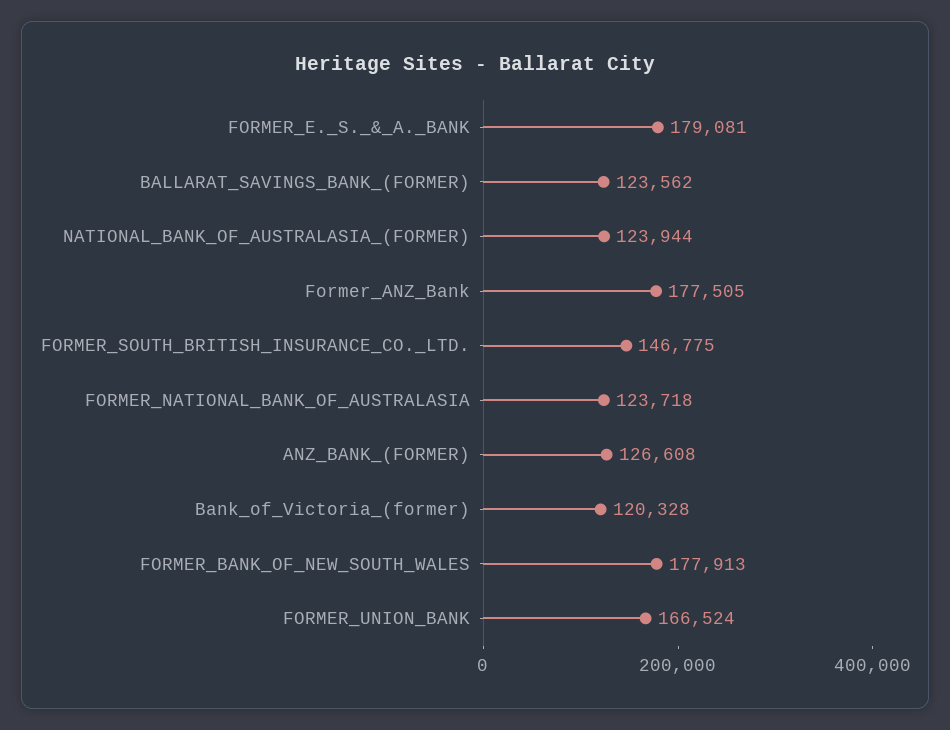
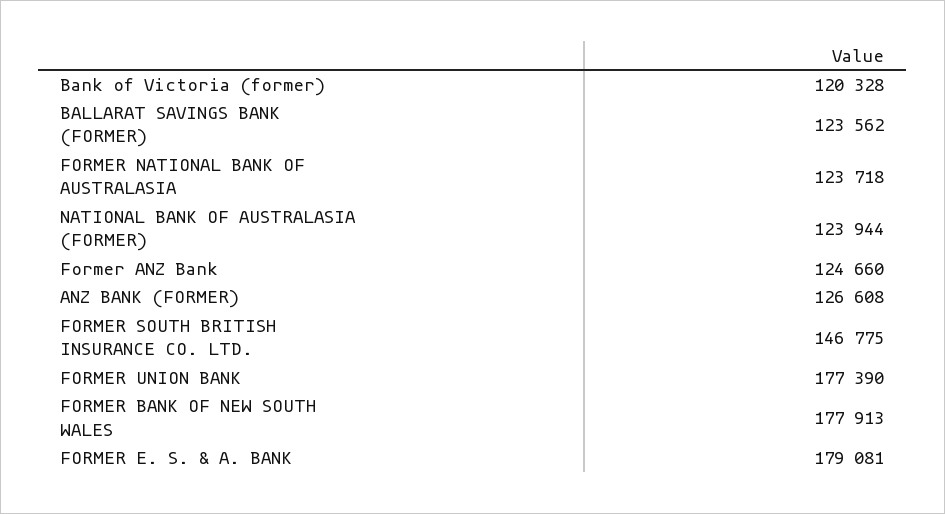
Former_ANZ_Bank: 177505 -> 124660
FORMER_UNION_BANK: 166524 -> 177390

